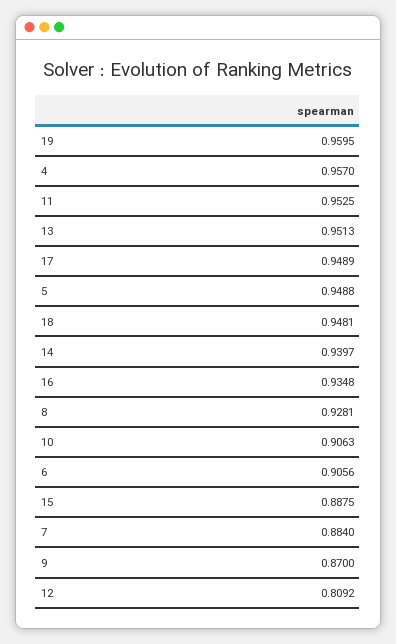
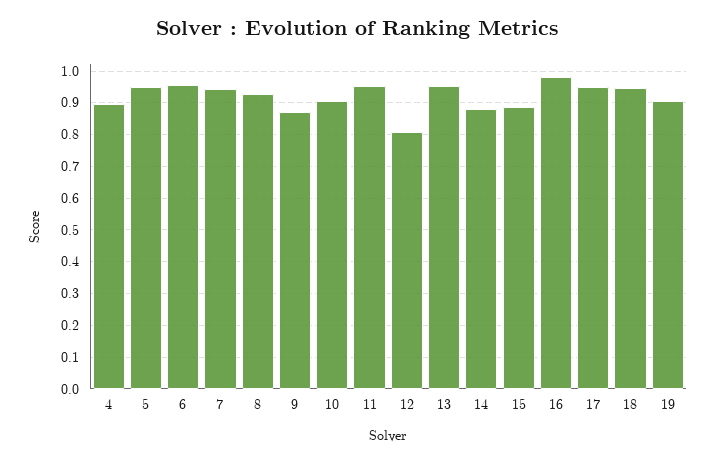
19: 0.9595 -> 0.9
4: 0.957 -> 0.9
14: 0.9397 -> 0.88
16: 0.9348 -> 0.98
6: 0.9056 -> 0.96
7: 0.884 -> 0.94

